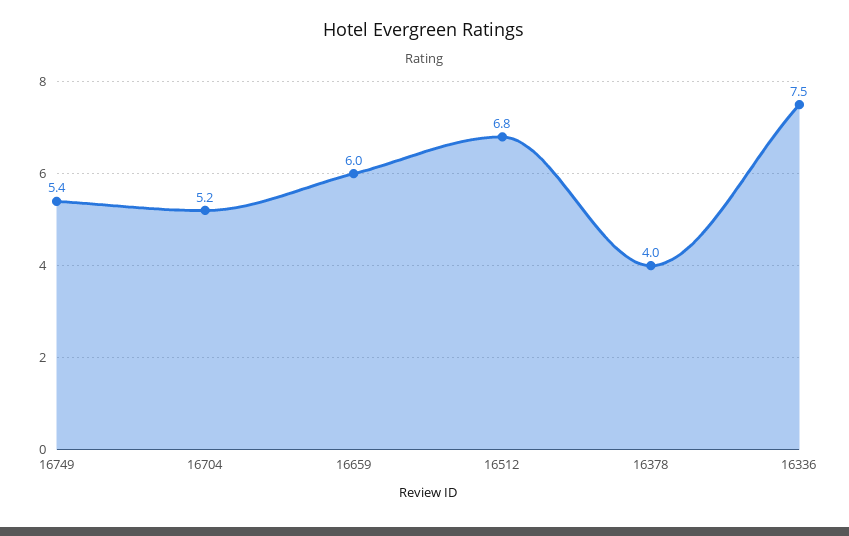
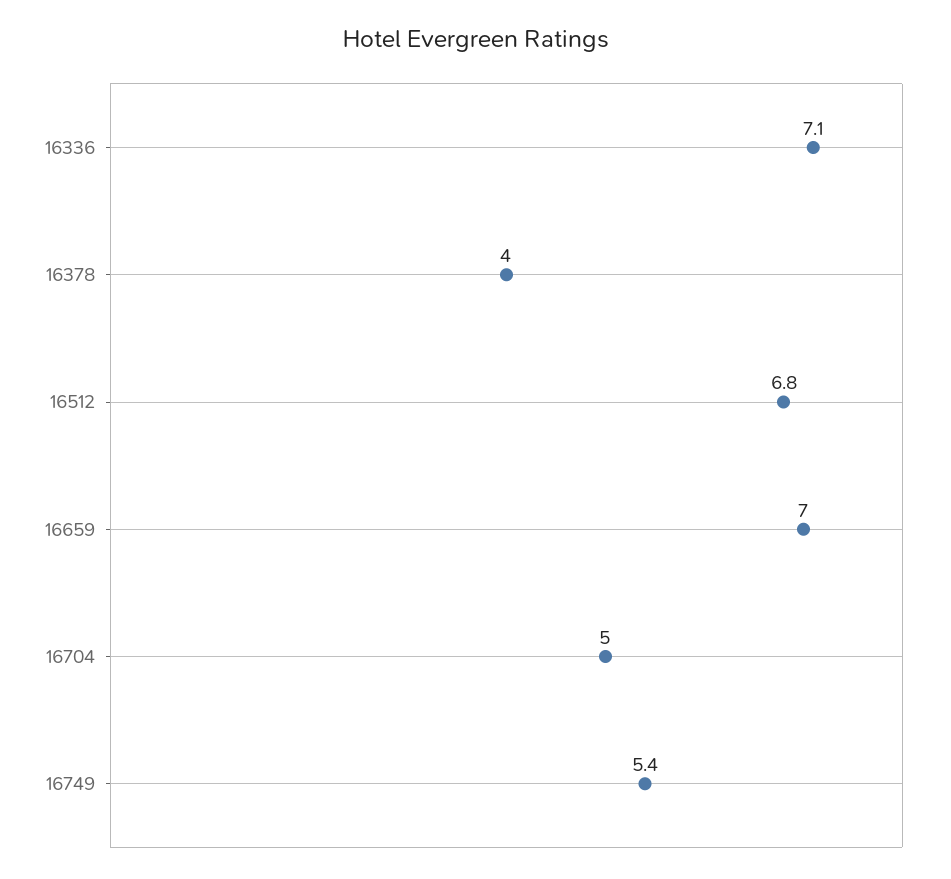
16704: 5.2 -> 5
16659: 6 -> 7
16336: 7.5 -> 7.1

